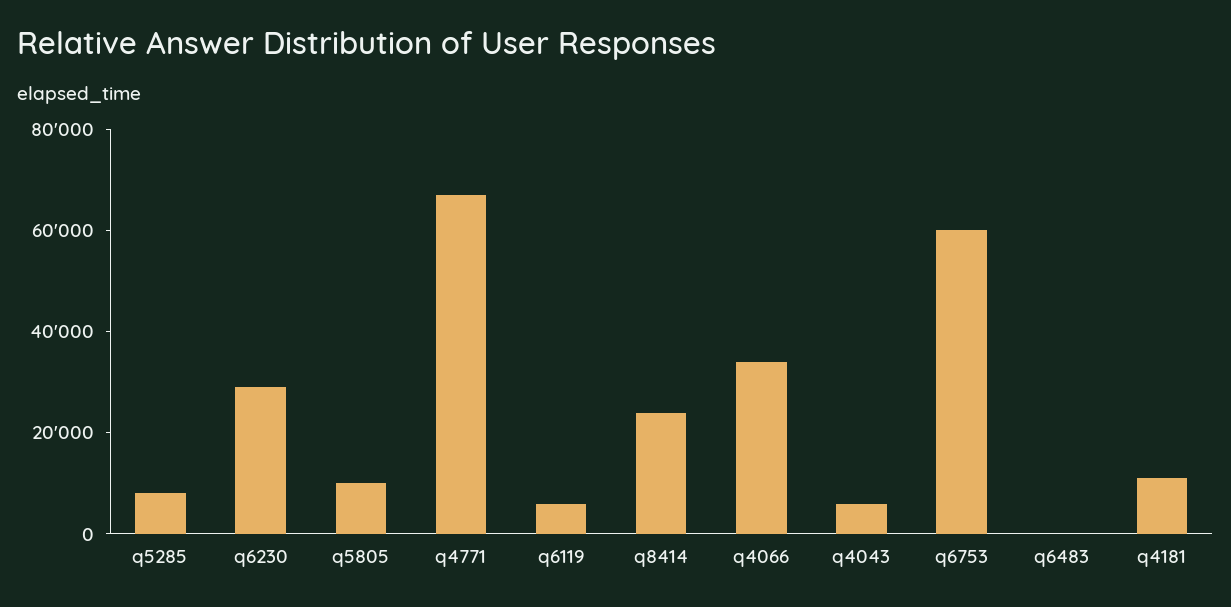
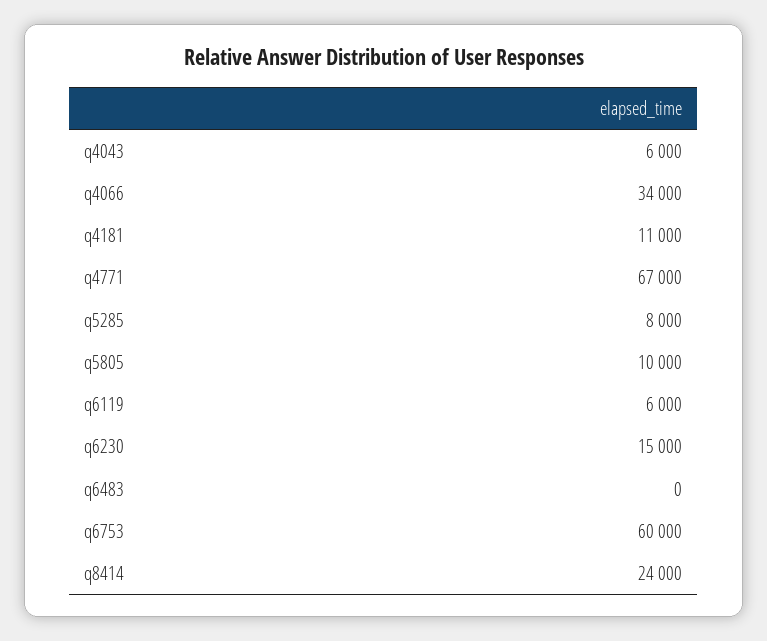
q6230: 30000 -> 15000

